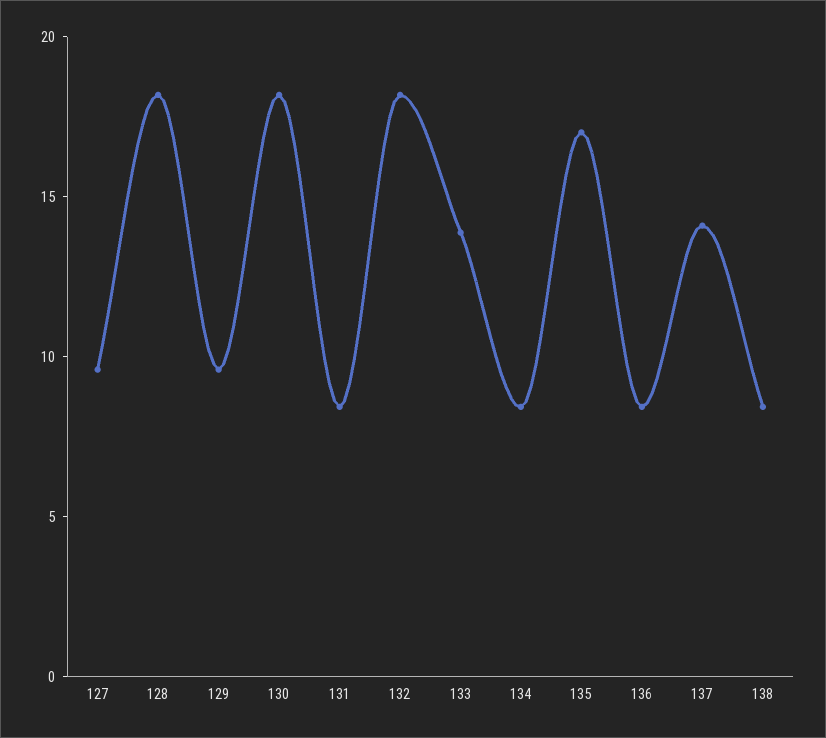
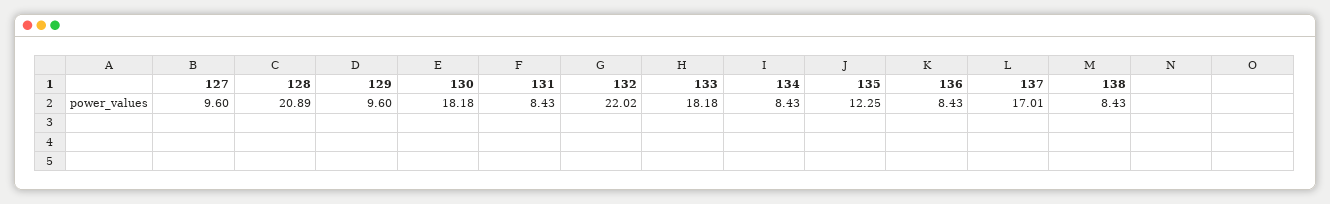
128: 18 -> 20.89
132: 18 -> 22.02
133: 14 -> 18.18
135: 17 -> 12.25
137: 14 -> 17.01

